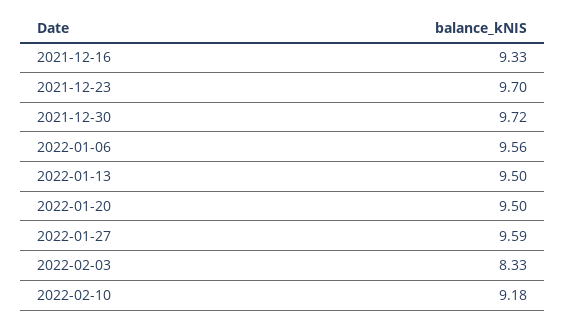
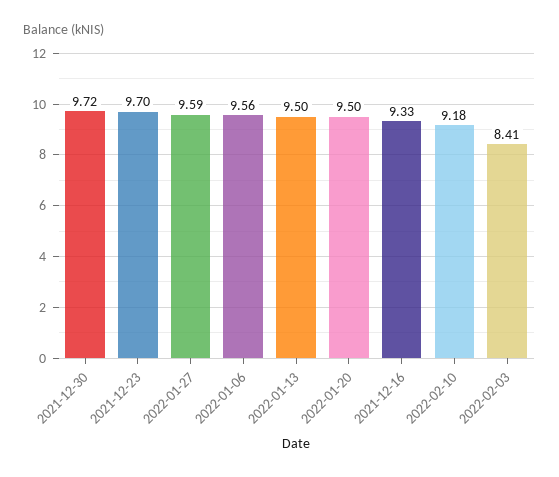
2022-02-03: 8.33 -> 8.41

